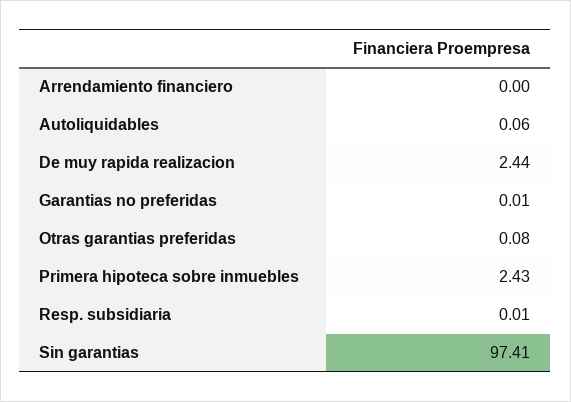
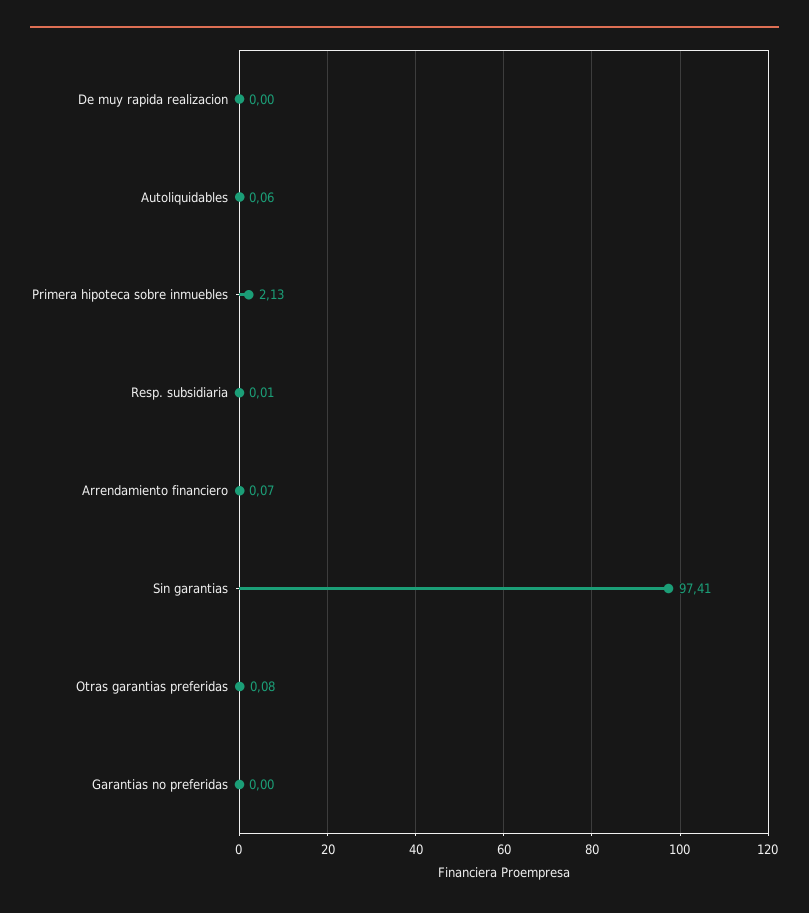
Arrendamiento financiero: 0 -> 0.07
De muy rapida realizacion: 2.44 -> 0
Garantias no preferidas: 0.01 -> 0
Primera hipoteca sobre inmuebles: 2.43 -> 2.13

